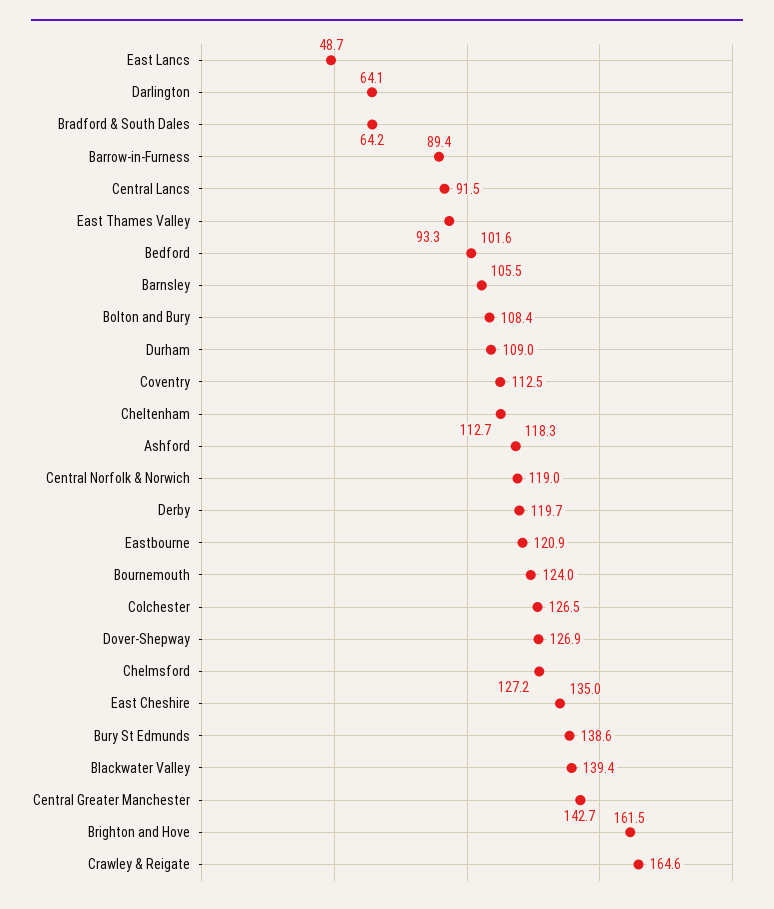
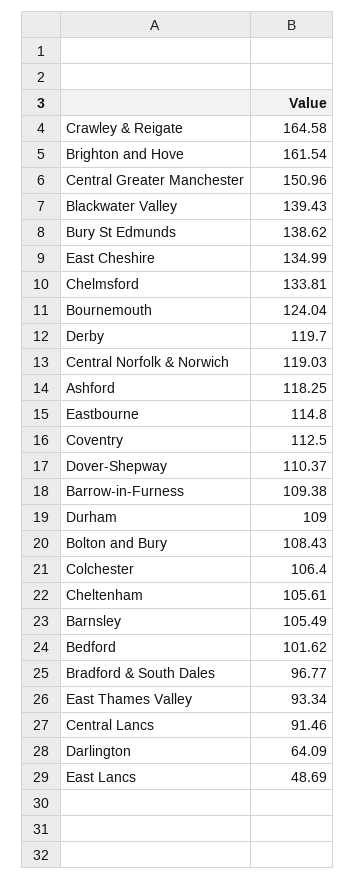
Bradford & South Dales: 64.2 -> 96.77
Barrow-in-Furness: 89.4 -> 109.38
Cheltenham: 112.7 -> 105.61
Eastbourne: 120.9 -> 114.8
Colchester: 126.5 -> 106.4
Dover-Shepway: 126.9 -> 110.37
Chelmsford: 127.2 -> 133.81
Central Greater Manchester: 142.7 -> 150.96

